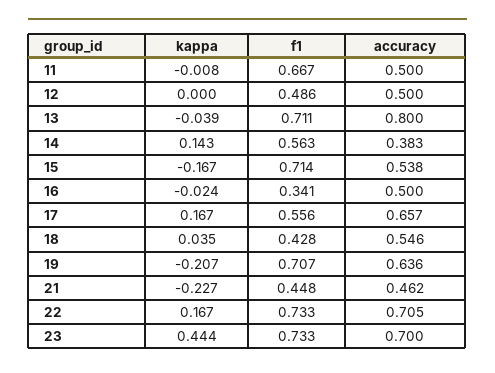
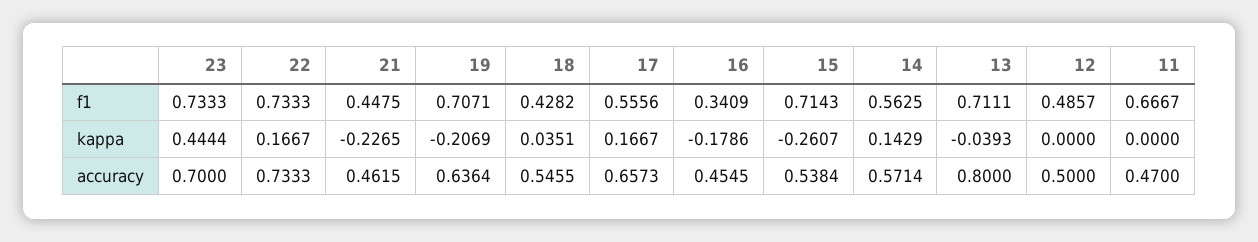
kappa, 11: -0.008 -> 0
accuracy, 11: 0.5 -> 0.47
accuracy, 14: 0.383 -> 0.5714
kappa, 15: -0.167 -> -0.2607
kappa, 16: -0.024 -> -0.1786
accuracy, 16: 0.5 -> 0.4545
accuracy, 22: 0.705 -> 0.7333

